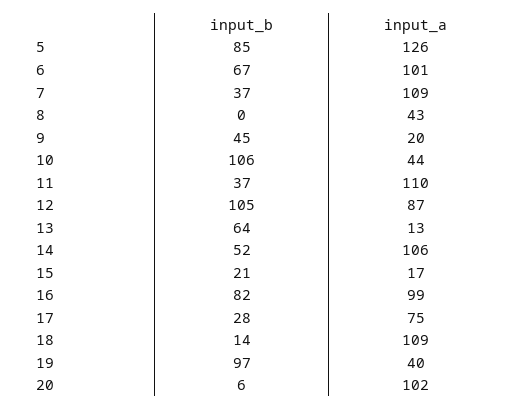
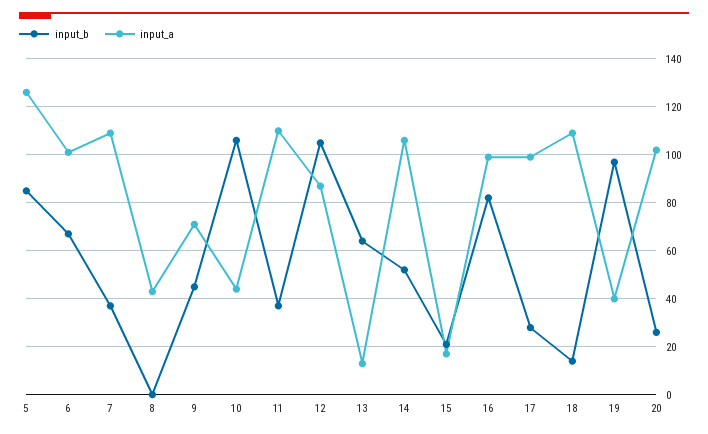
input_a, 9: 20 -> 70
input_a, 17: 75 -> 100
input_b, 20: 6 -> 25

